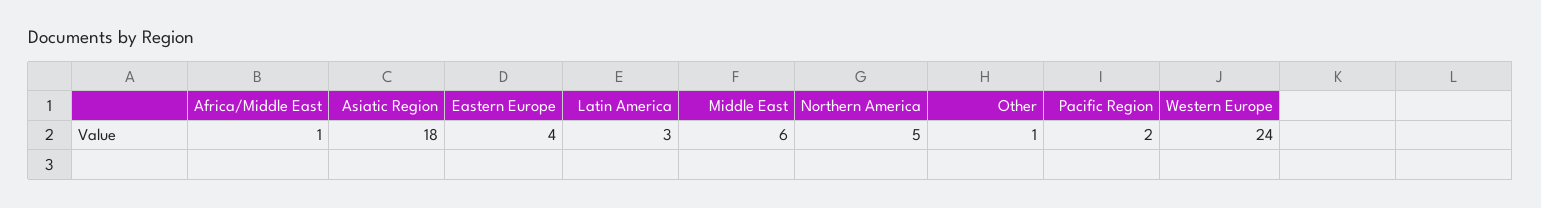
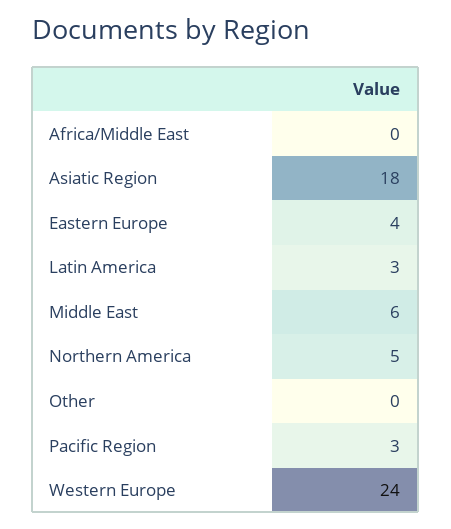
Africa/Middle East: 1 -> 0
Other: 1 -> 0
Pacific Region: 2 -> 3

